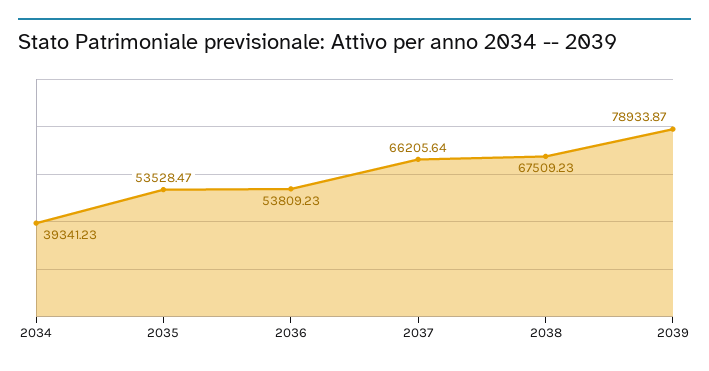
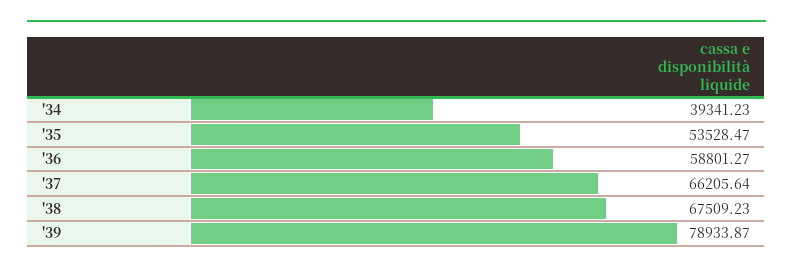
2036: 53809.23 -> 58801.27

